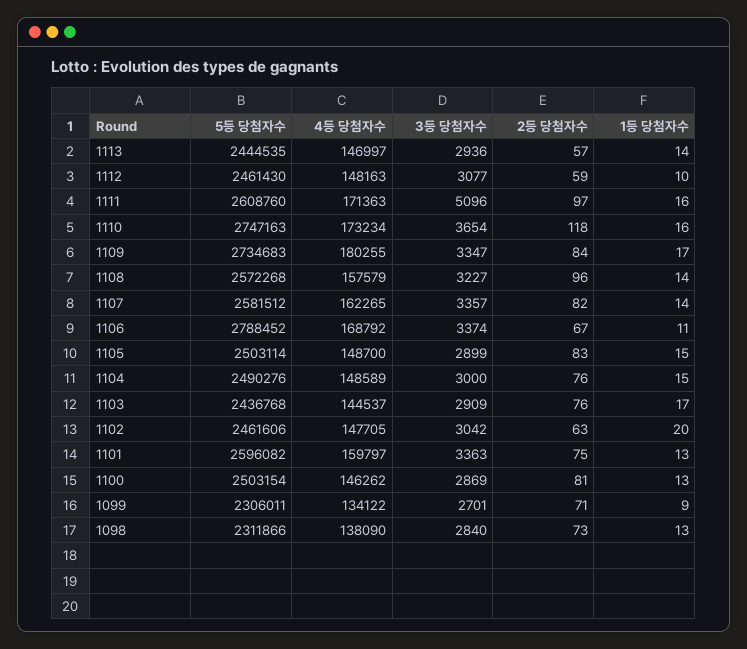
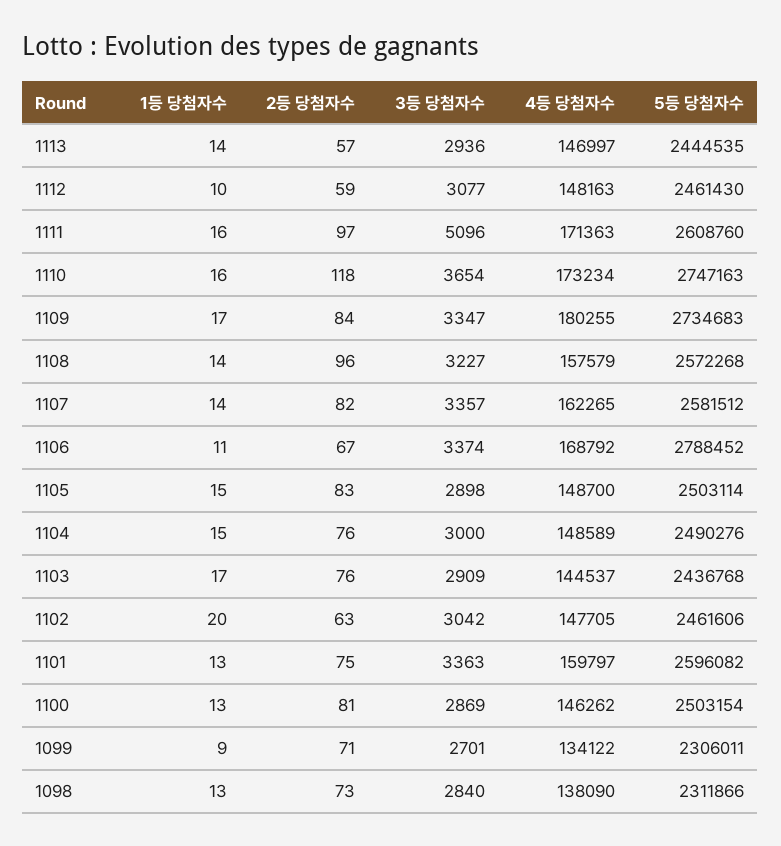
3등 당첨자수, 1105: 2899 -> 2898

